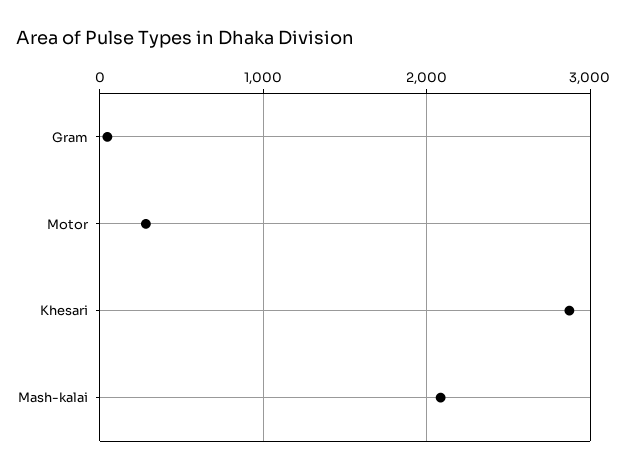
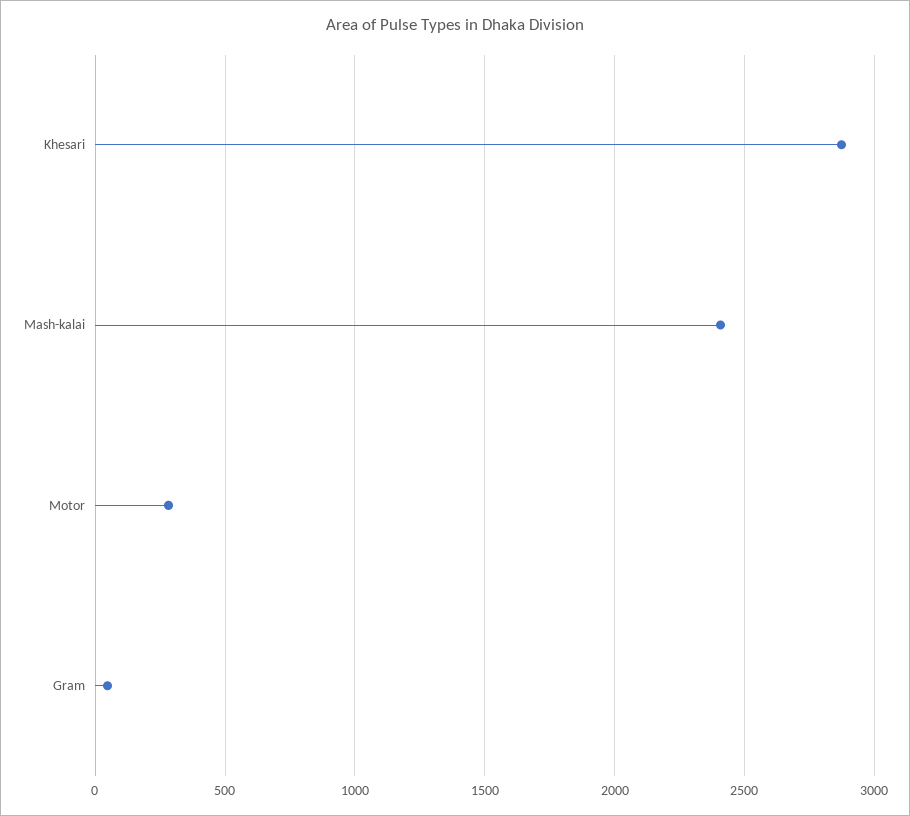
Mash-kalai: 2100 -> 2400

